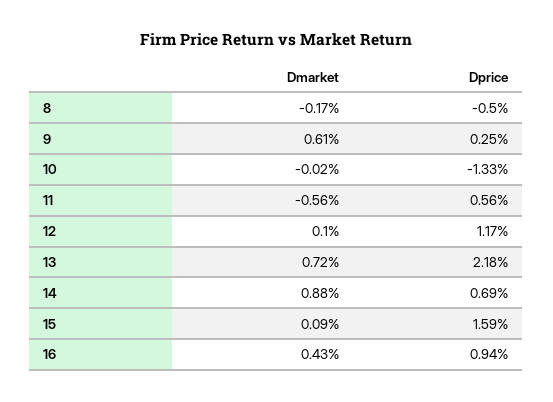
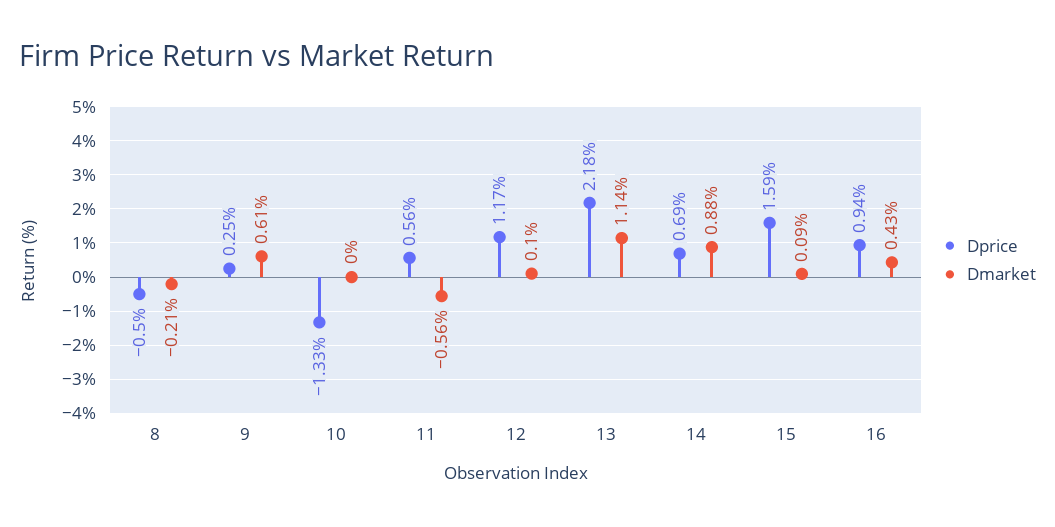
Dmarket, 8: -0.17 -> -0.21
Dmarket, 10: -0.02 -> 0
Dmarket, 13: 0.72 -> 1.14

